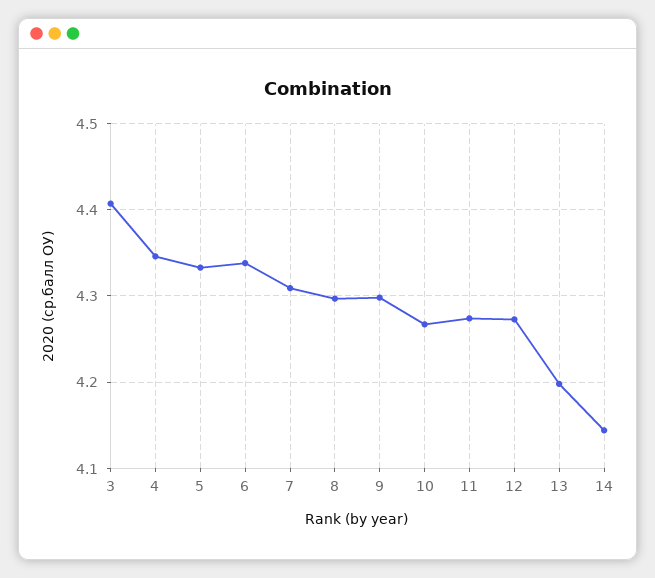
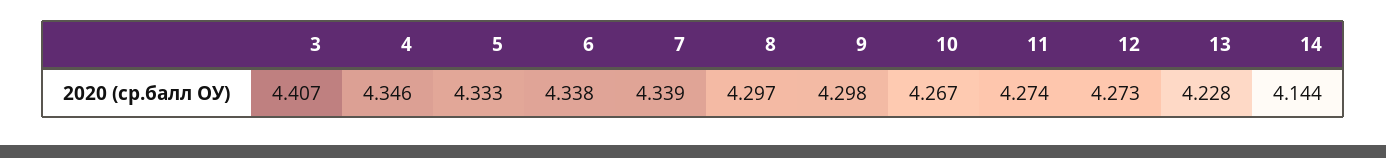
7: 4.31 -> 4.339
13: 4.2 -> 4.228

